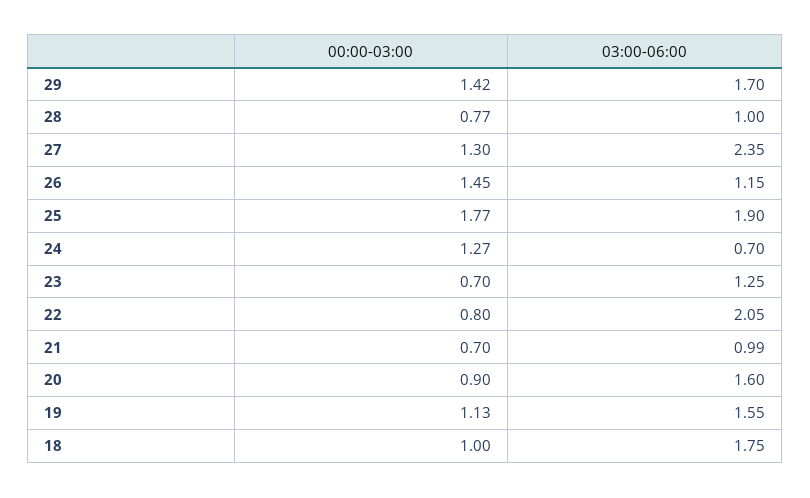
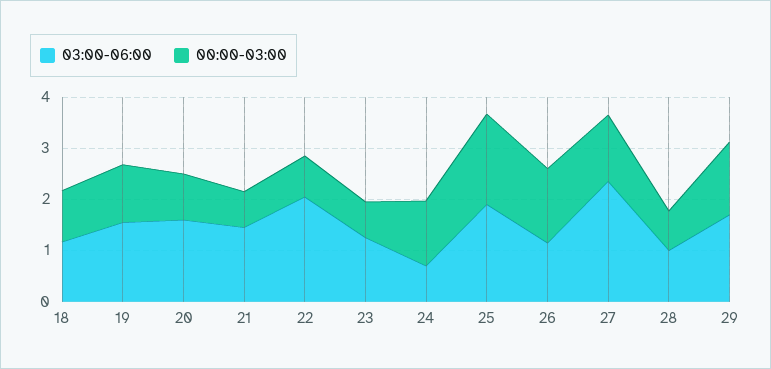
03:00-06:00, 21: 0.99 -> 1.4
03:00-06:00, 18: 1.75 -> 1.2

